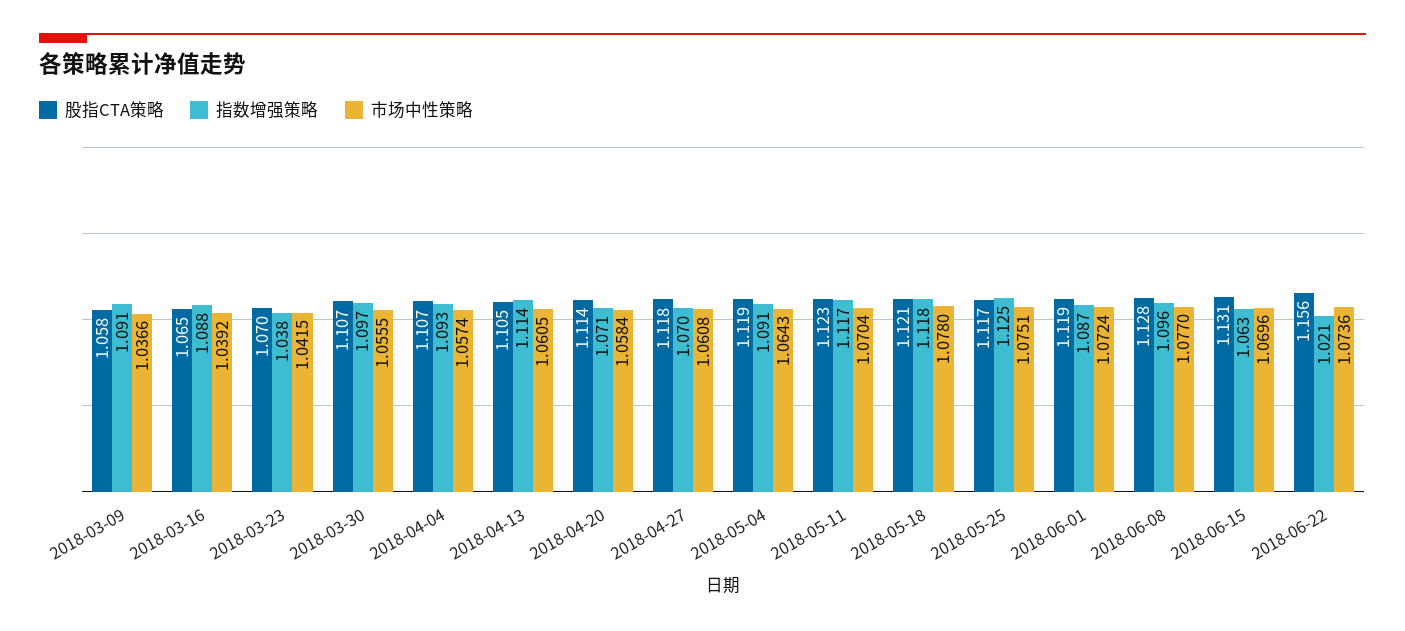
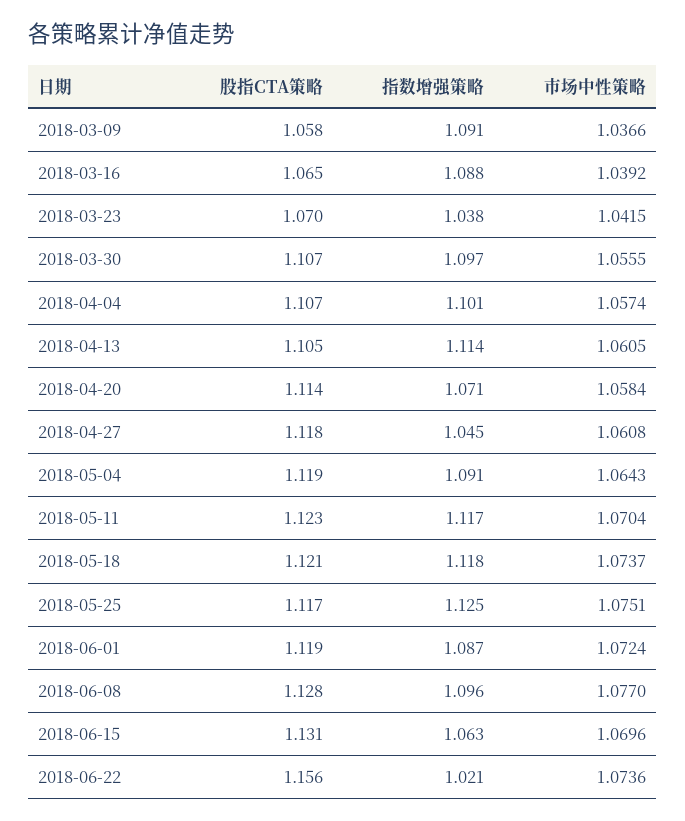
指数增强策略, 2018-04-04: 1.093 -> 1.101
指数增强策略, 2018-04-27: 1.07 -> 1.045
市场中性策略, 2018-05-18: 1.078 -> 1.0737

